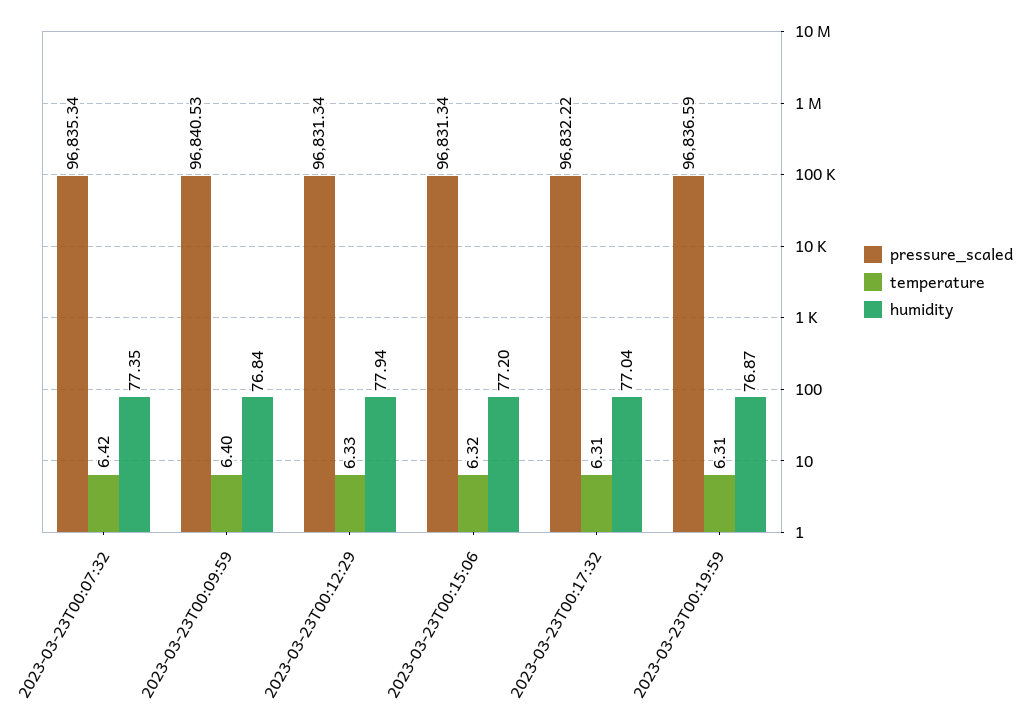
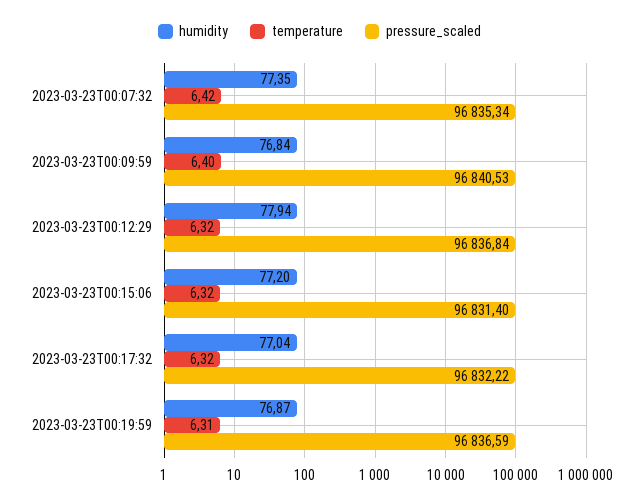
pressure_scaled, 2023-03-23T00:12:29: 96831.34 -> 96836.84
temperature, 2023-03-23T00:12:29: 6.33 -> 6.32
pressure_scaled, 2023-03-23T00:15:06: 96831.34 -> 96831.4
temperature, 2023-03-23T00:17:32: 6.31 -> 6.32

